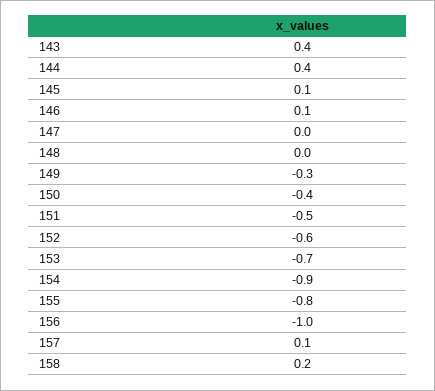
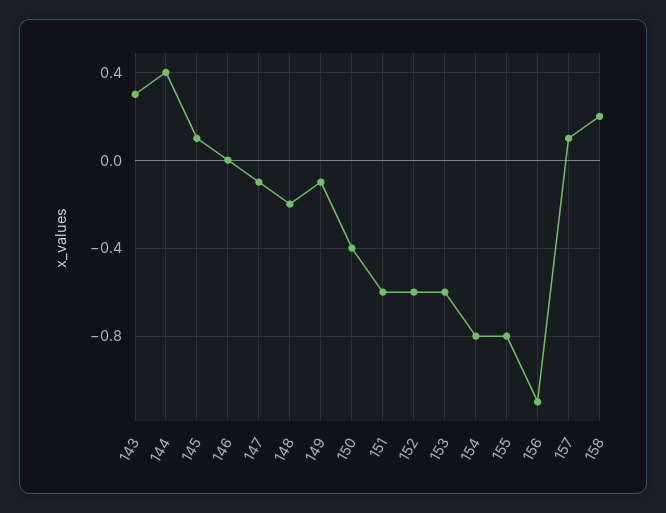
143: 0.4 -> 0.3
146: 0.1 -> 0
147: 0 -> -0.1
148: 0 -> -0.2
149: -0.3 -> -0.1
151: -0.5 -> -0.6
153: -0.7 -> -0.6
154: -0.9 -> -0.8
156: -1 -> -1.1

